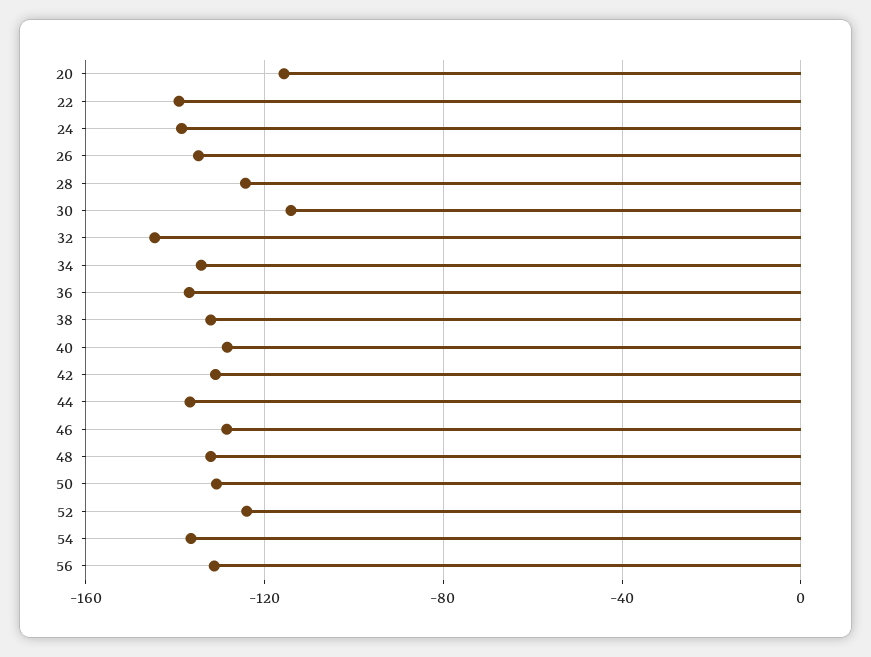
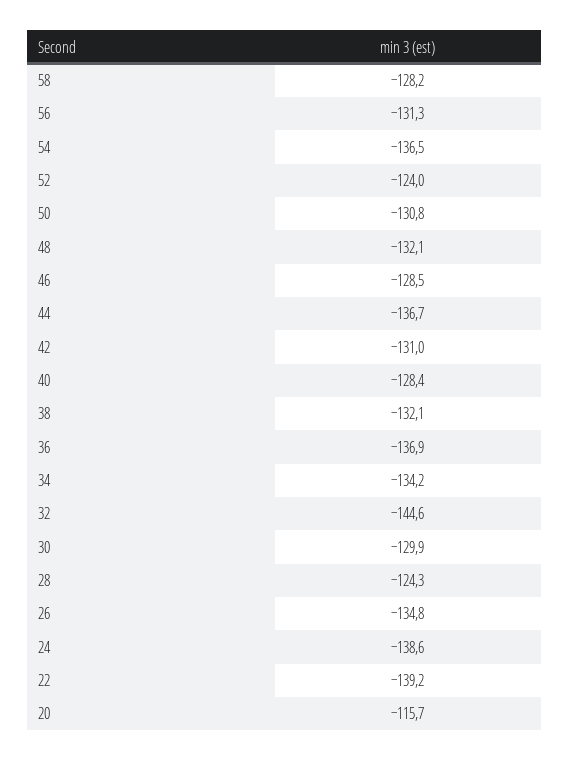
30: -115 -> -129.9
58: none -> -128.2

